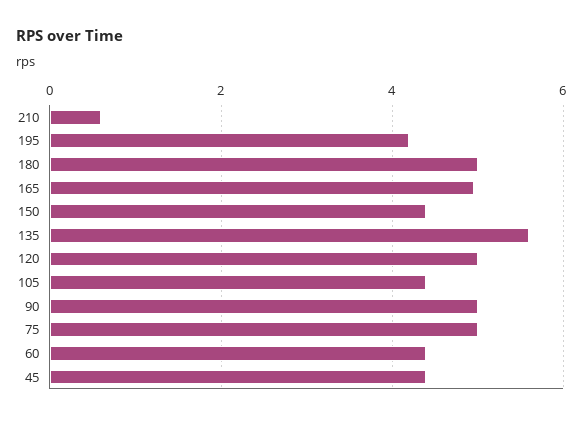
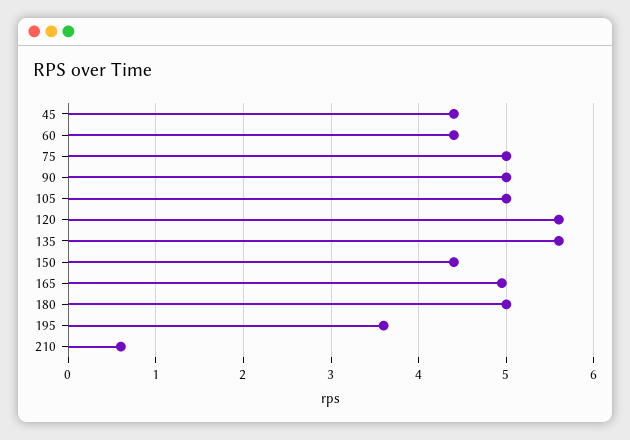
195: 4.2 -> 3.6
120: 5 -> 5.6
105: 4.4 -> 5

